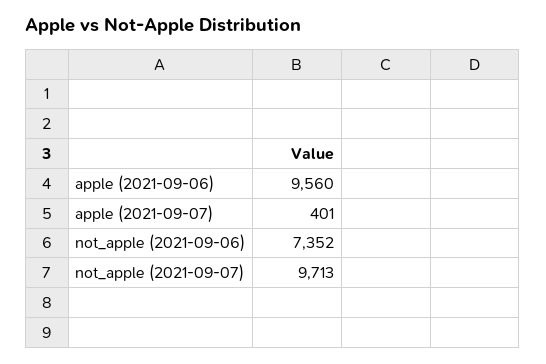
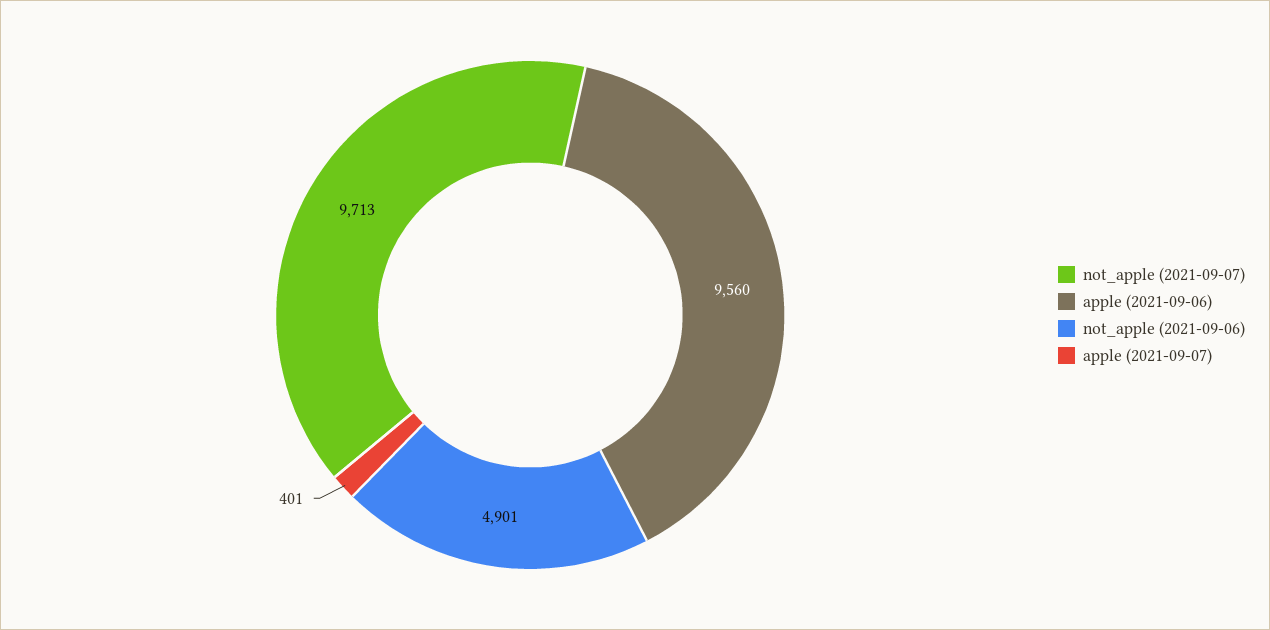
not_apple (2021-09-06): 7352 -> 4901

